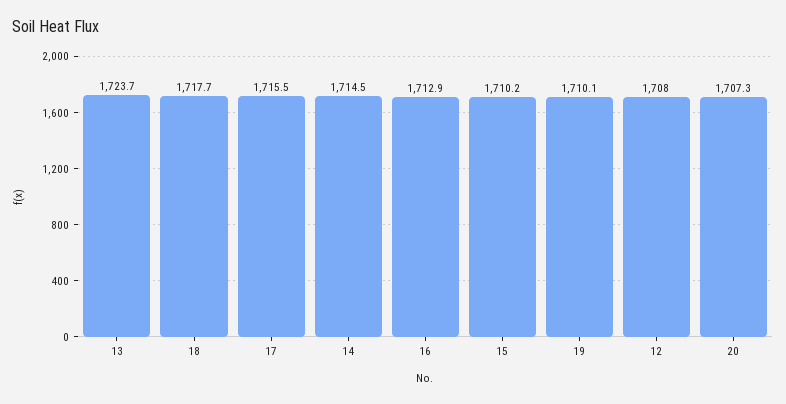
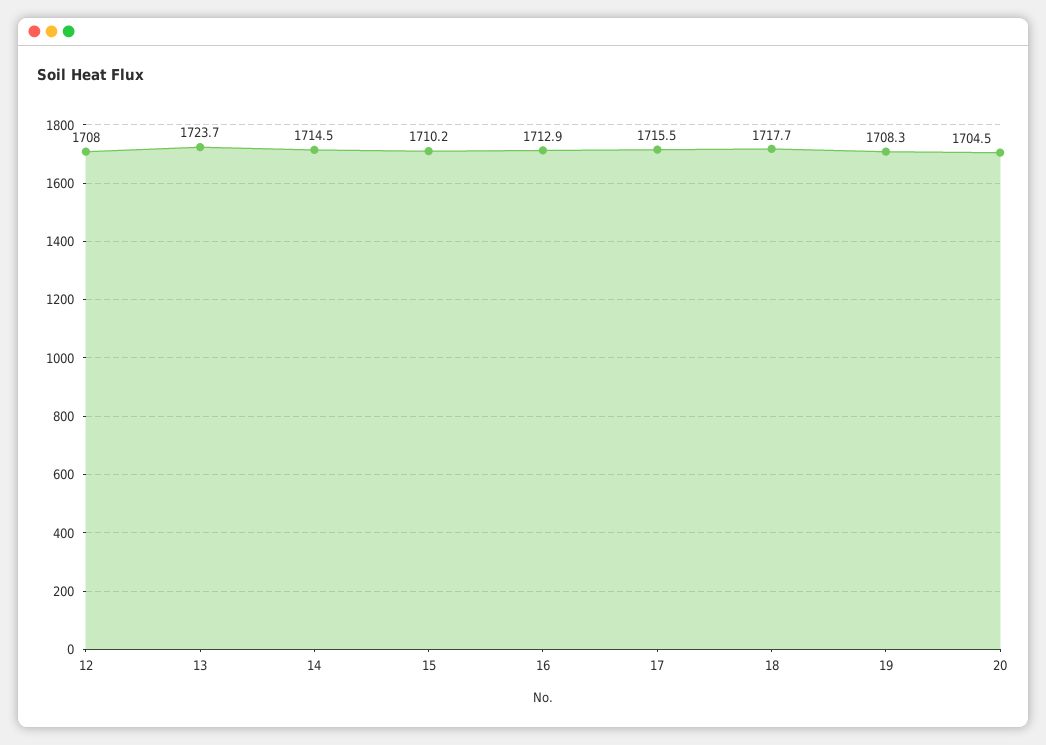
19: 1710.1 -> 1708.3
20: 1707.3 -> 1704.5

